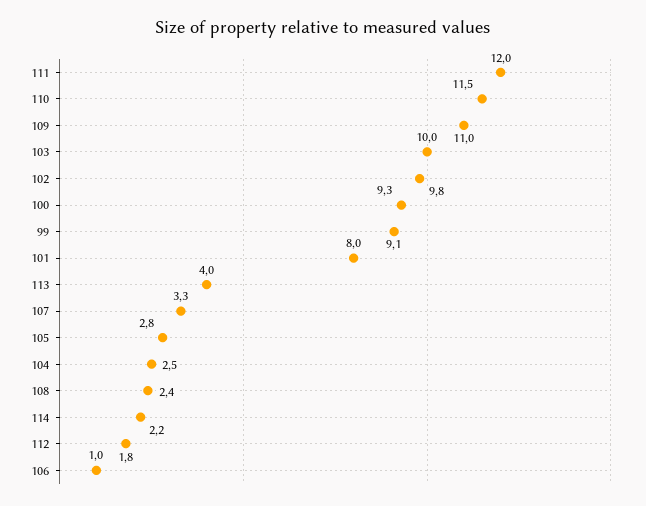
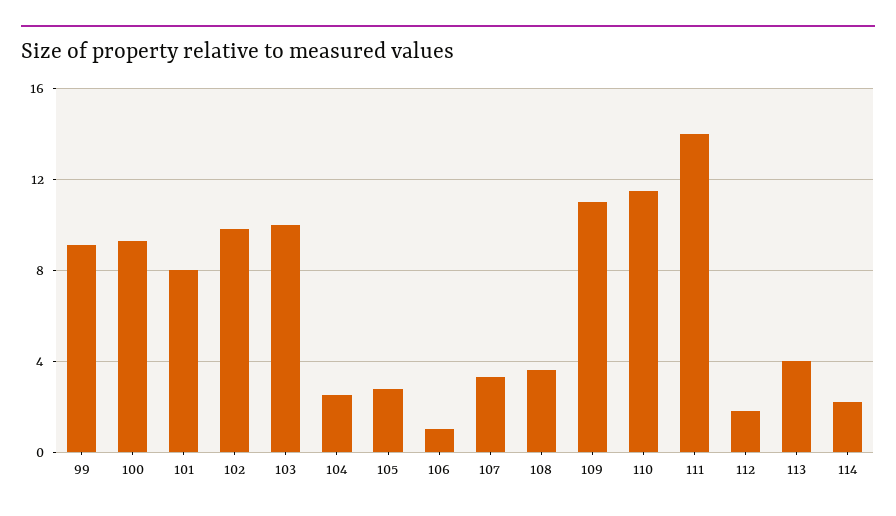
111: 12 -> 14
108: 2.4 -> 3.5

